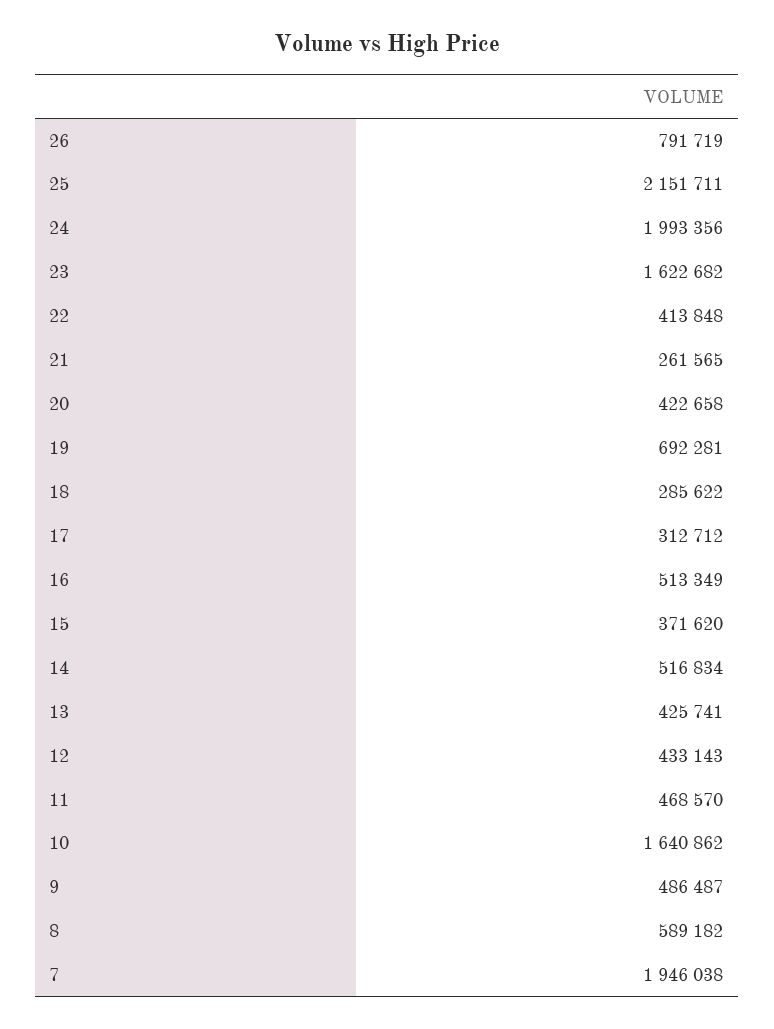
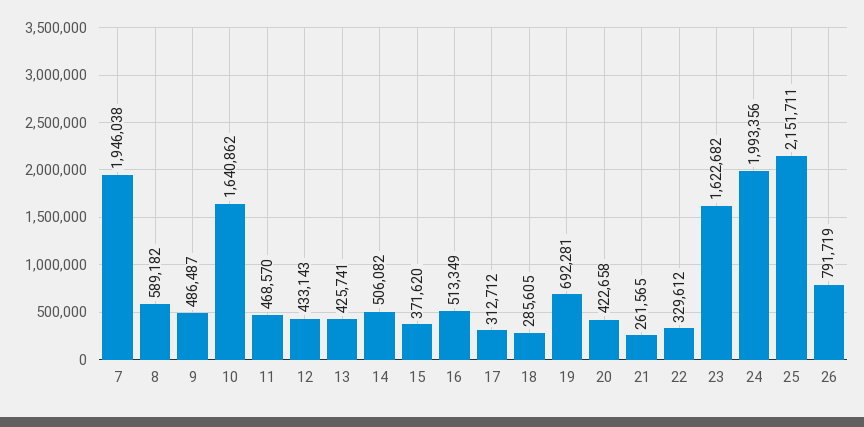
22: 413848 -> 329612
18: 285622 -> 285605
14: 516834 -> 506082

